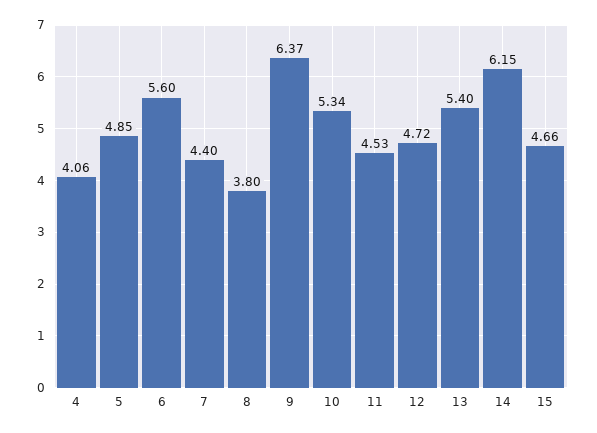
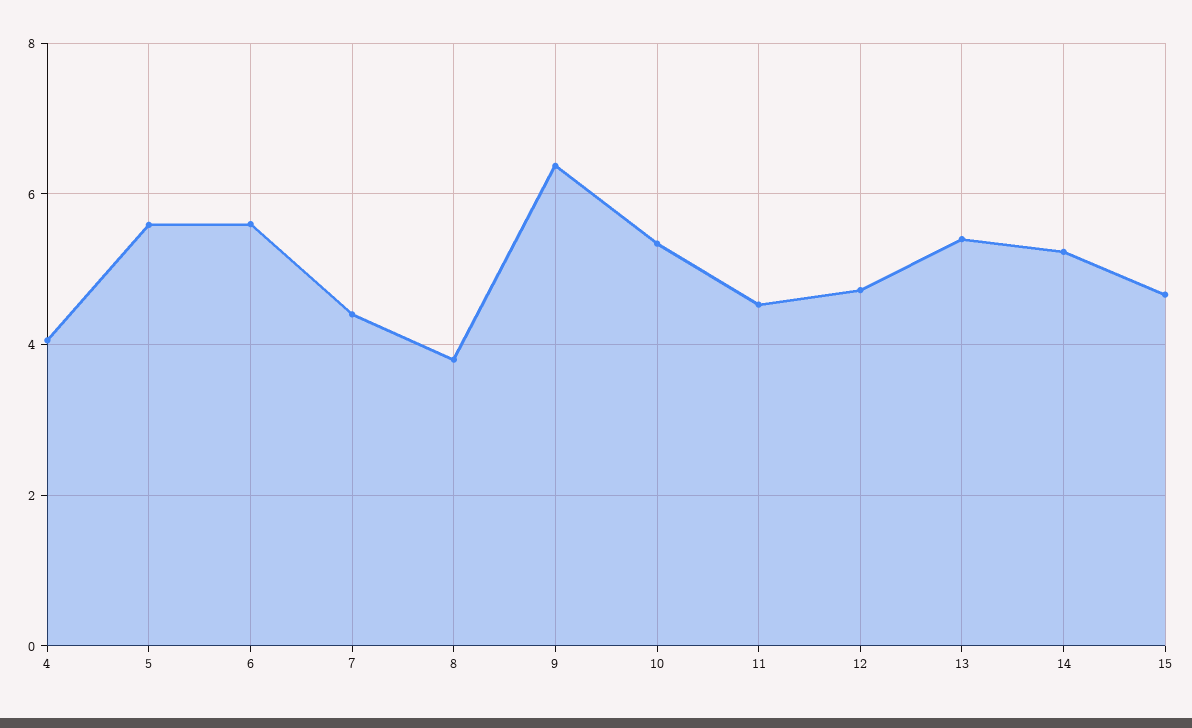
5: 4.85 -> 5.6
14: 6.15 -> 5.2

